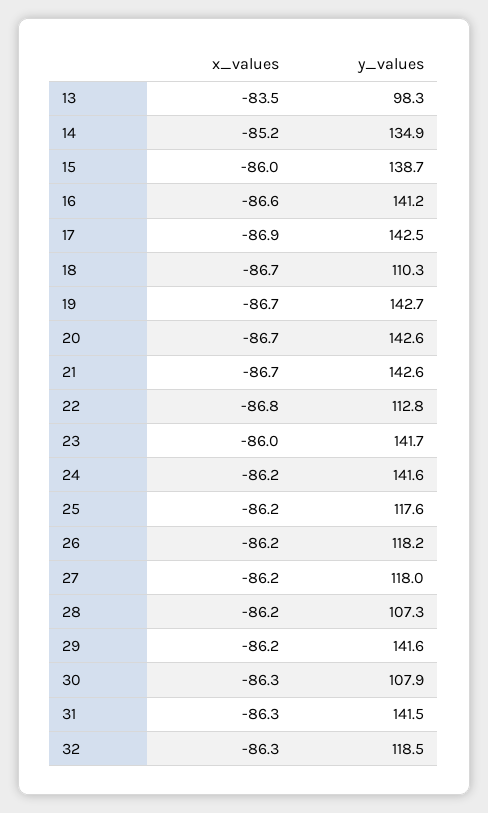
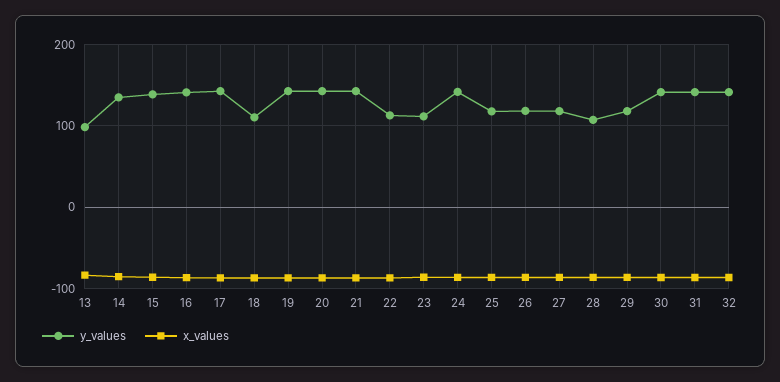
y_values, 23: 141.7 -> 110
y_values, 29: 141.6 -> 120
y_values, 30: 107.9 -> 140
y_values, 32: 118.5 -> 140

